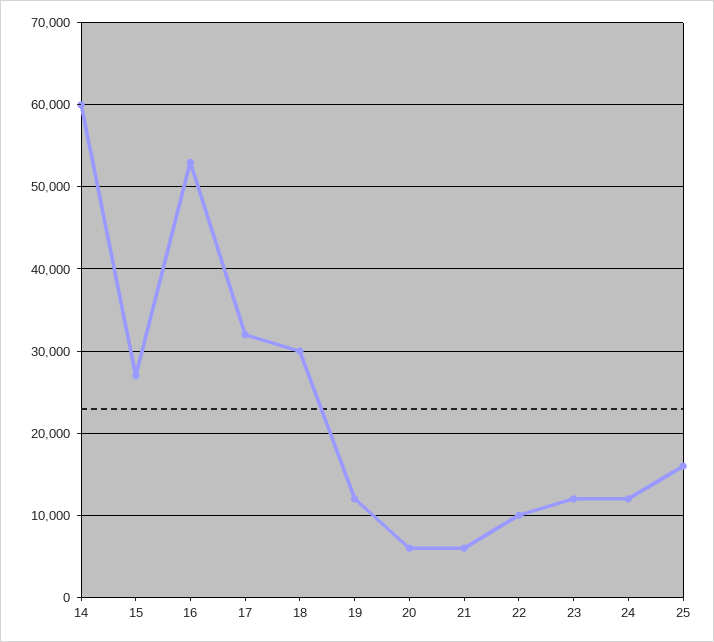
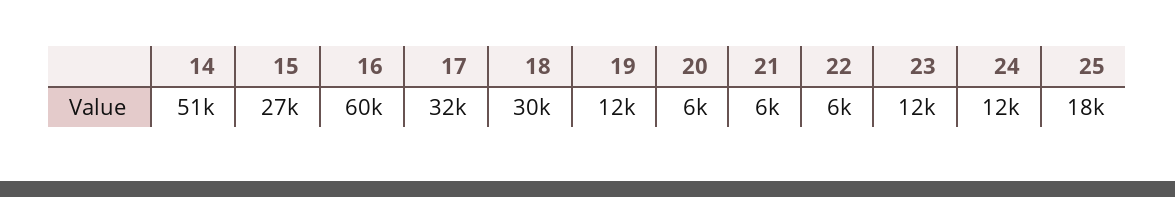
14: 60000 -> 51000
16: 53000 -> 60000
22: 10000 -> 6000
25: 16000 -> 18000

